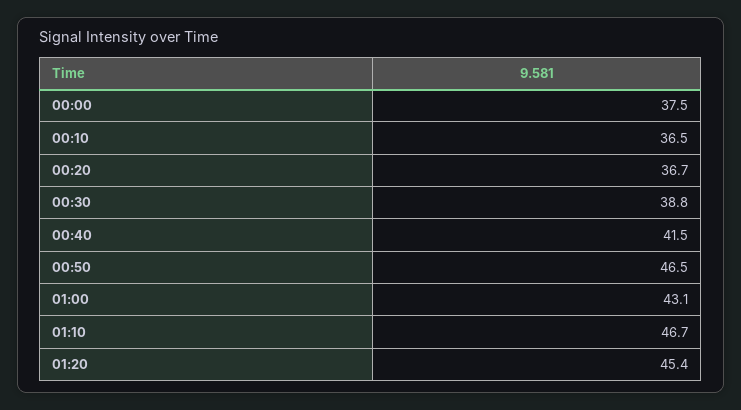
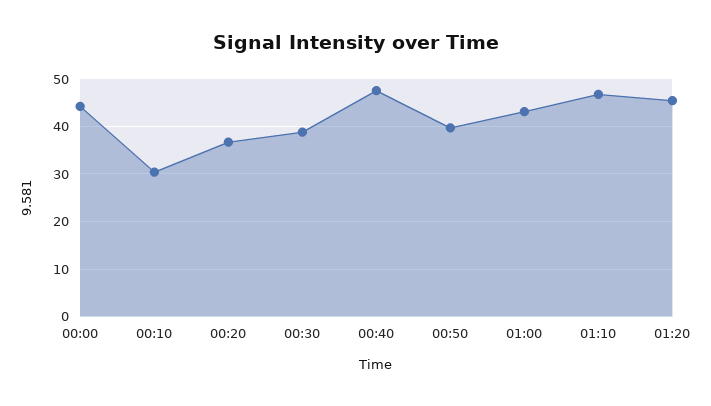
00:00: 37.5 -> 44
00:10: 36.5 -> 30
00:40: 41.5 -> 48
00:50: 46.5 -> 40

